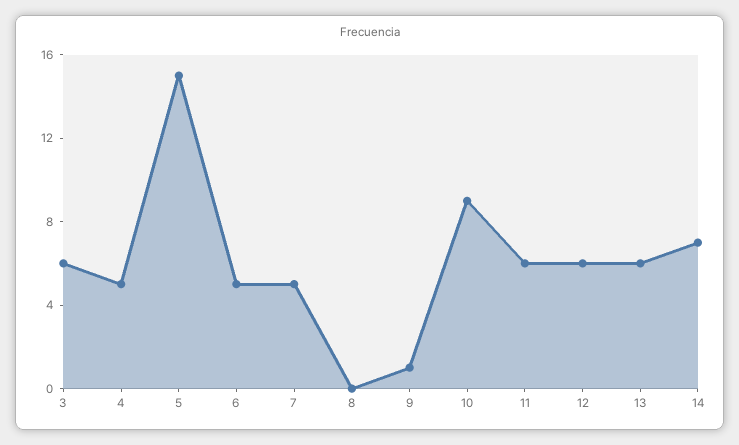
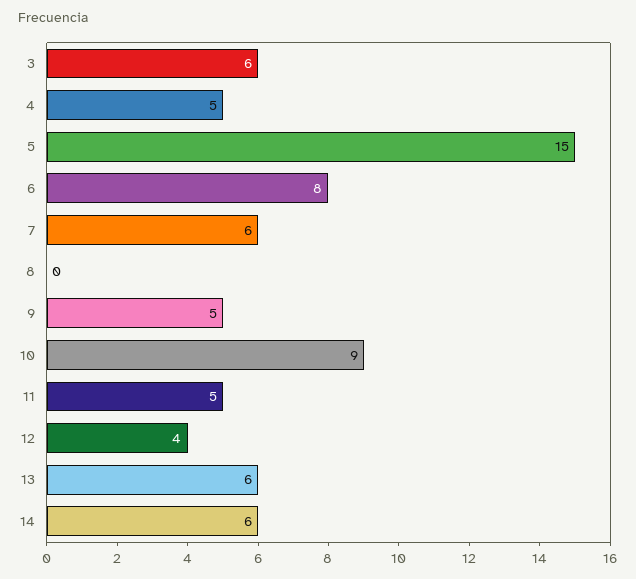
6: 5 -> 8
7: 5 -> 6
9: 1 -> 5
11: 6 -> 5
12: 6 -> 4
14: 7 -> 6

